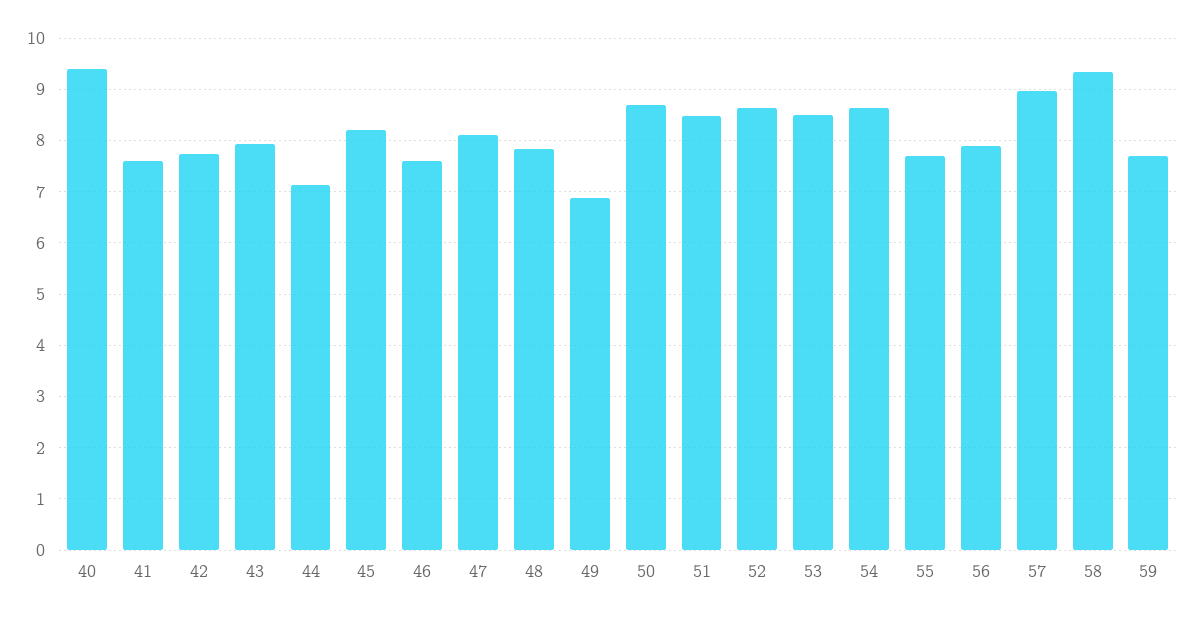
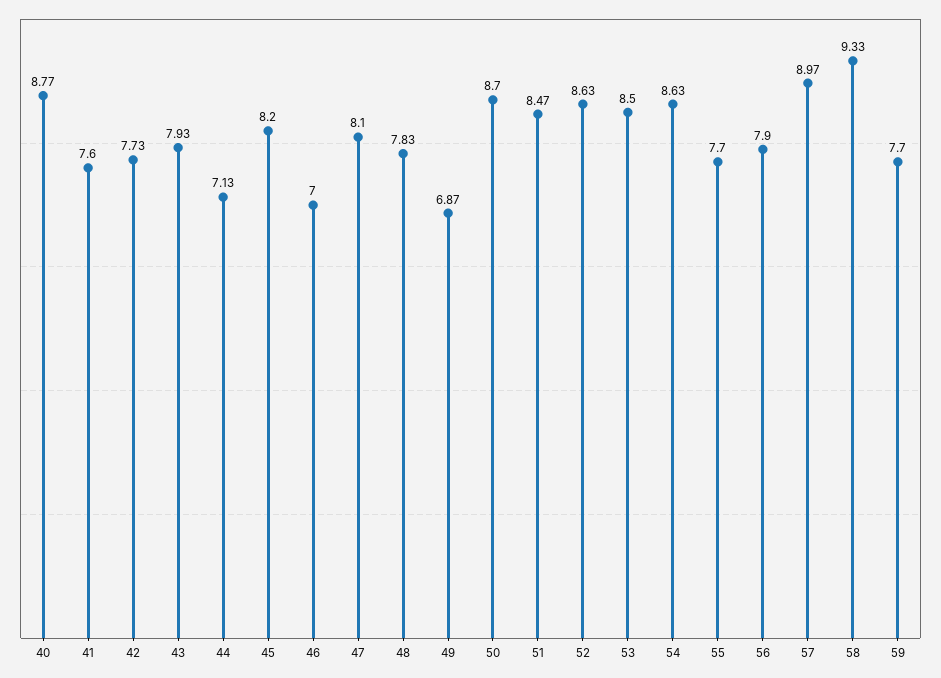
40: 9.4 -> 8.77
46: 7.6 -> 7

